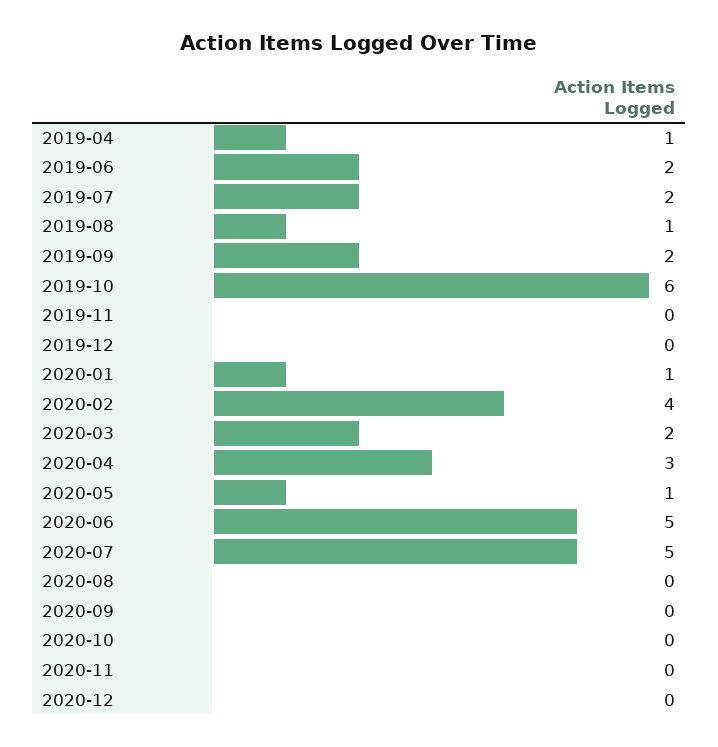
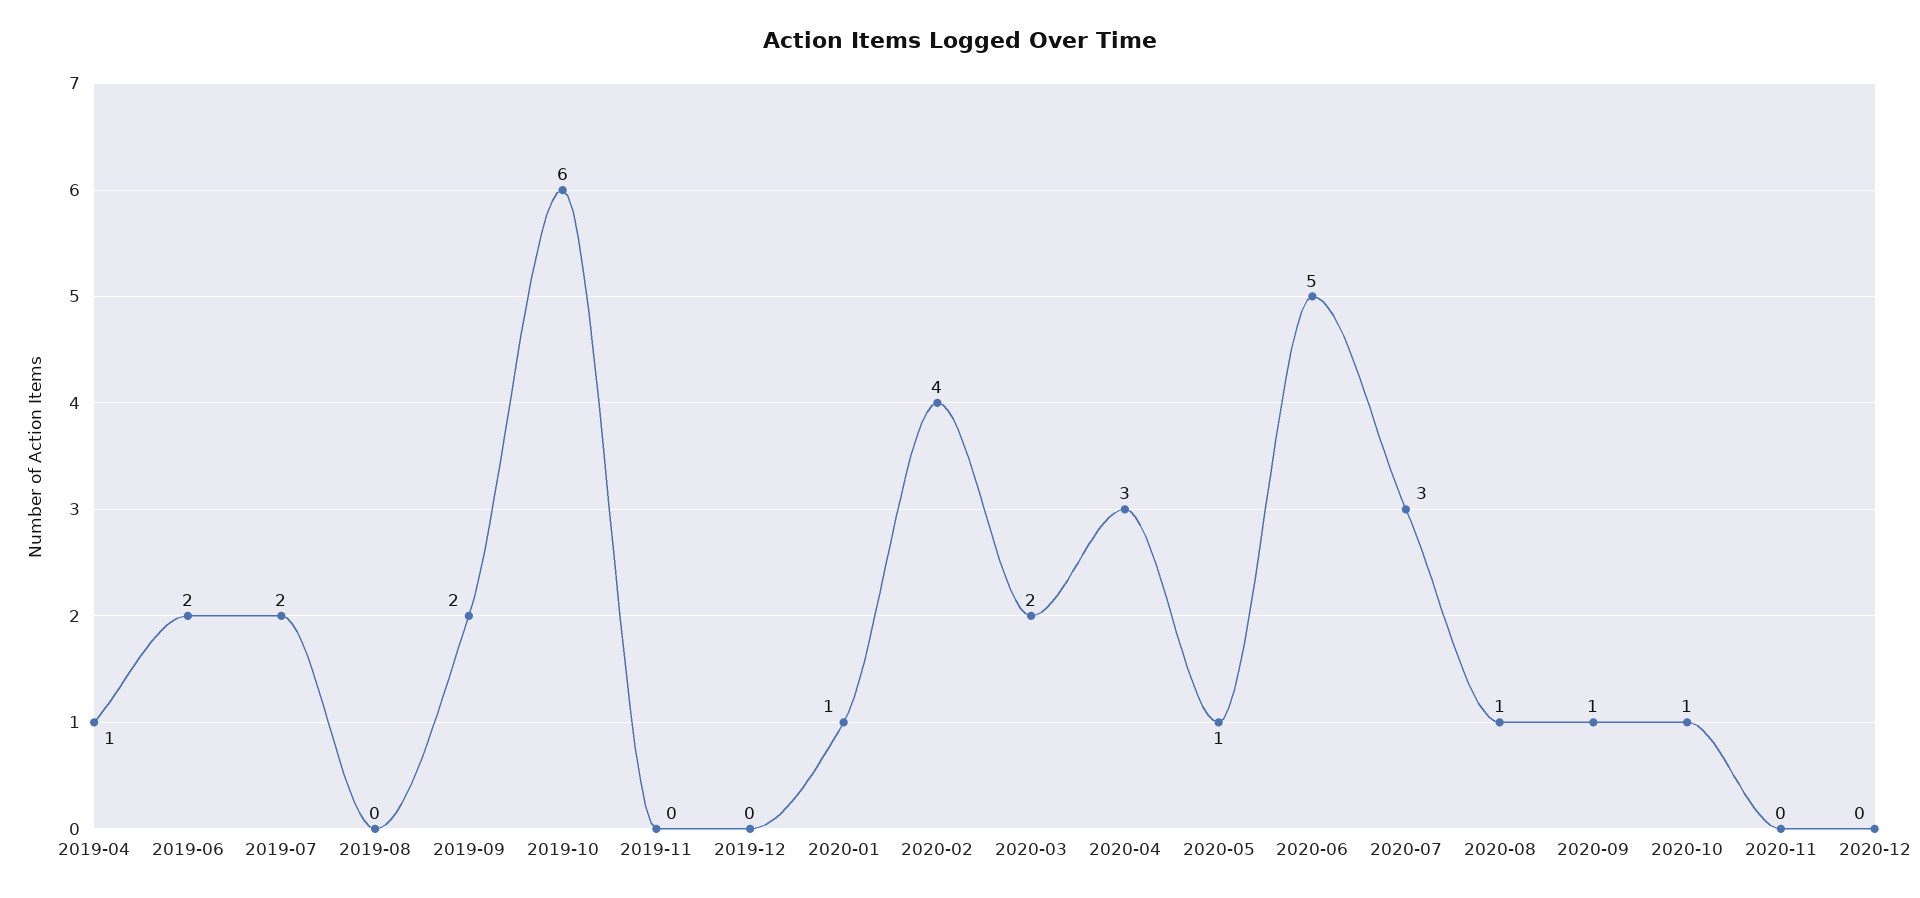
2019-08: 1 -> 0
2020-07: 5 -> 3
2020-08: 0 -> 1
2020-09: 0 -> 1
2020-10: 0 -> 1

